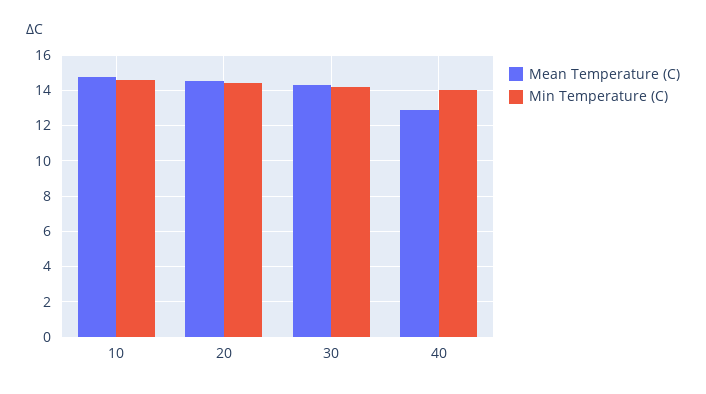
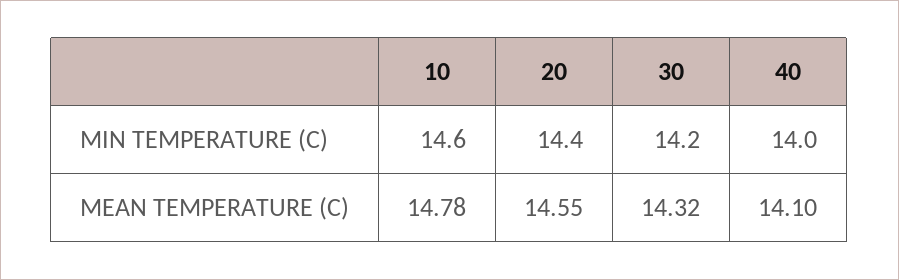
Mean Temperature (C), 40: 13 -> 14.1

